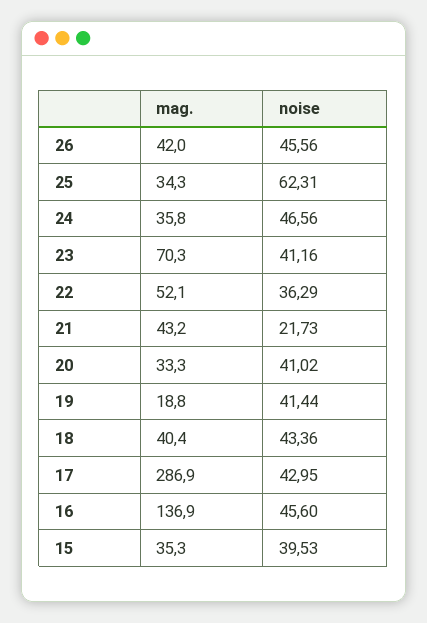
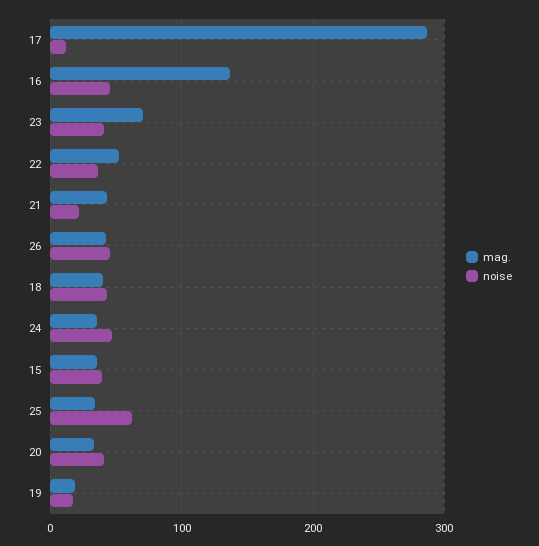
noise, 19: 41.44 -> 20
noise, 17: 42.95 -> 10

